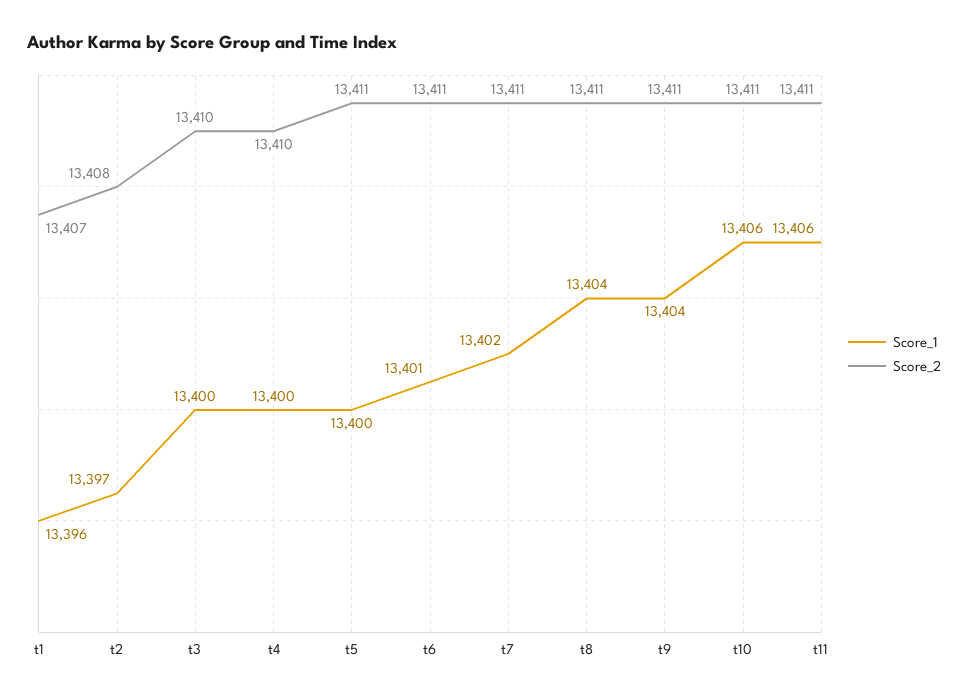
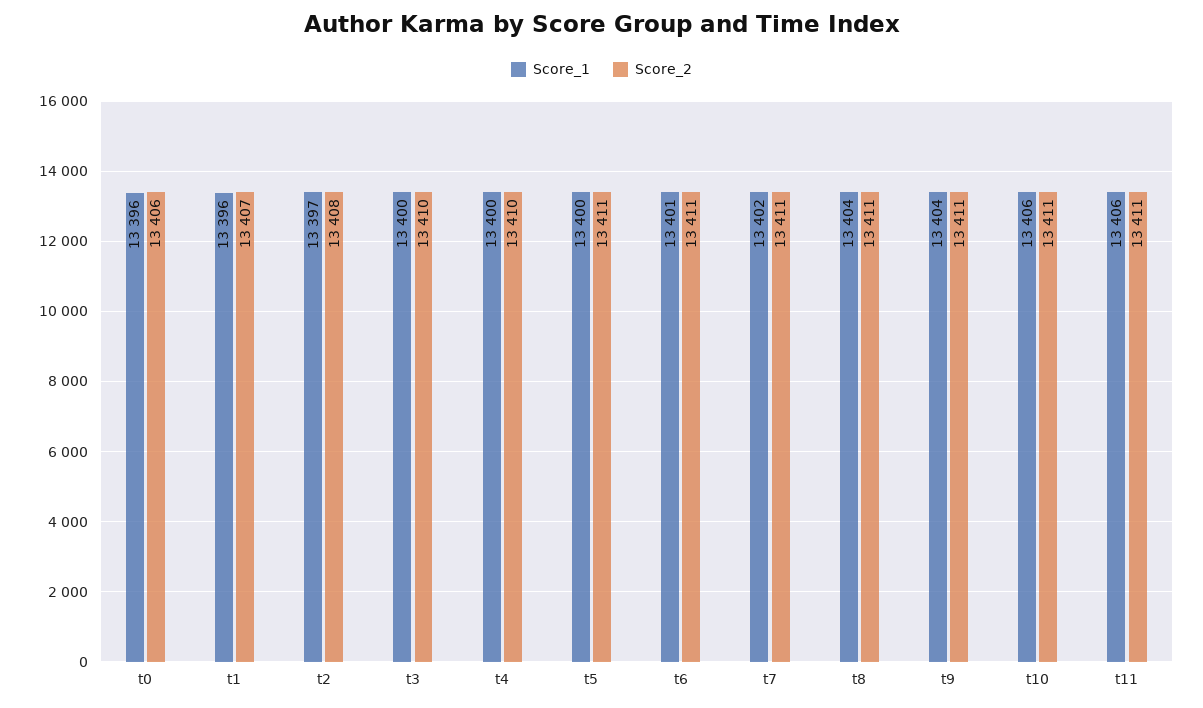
Score_1, t0: none -> 13396
Score_2, t0: none -> 13406

